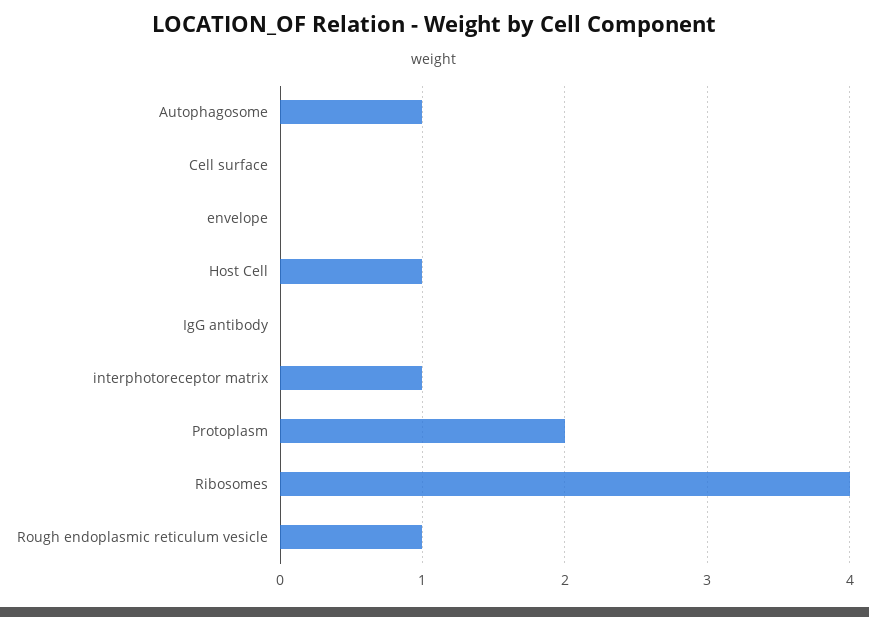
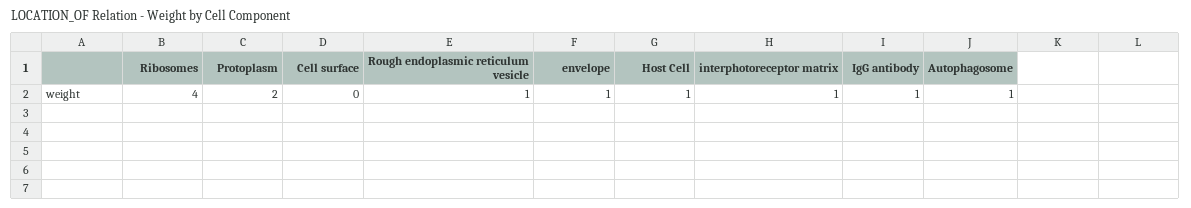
envelope: 0 -> 1
IgG antibody: 0 -> 1

